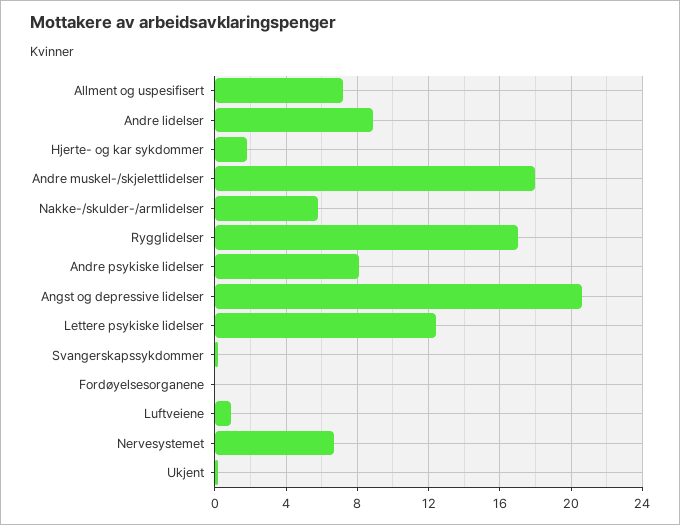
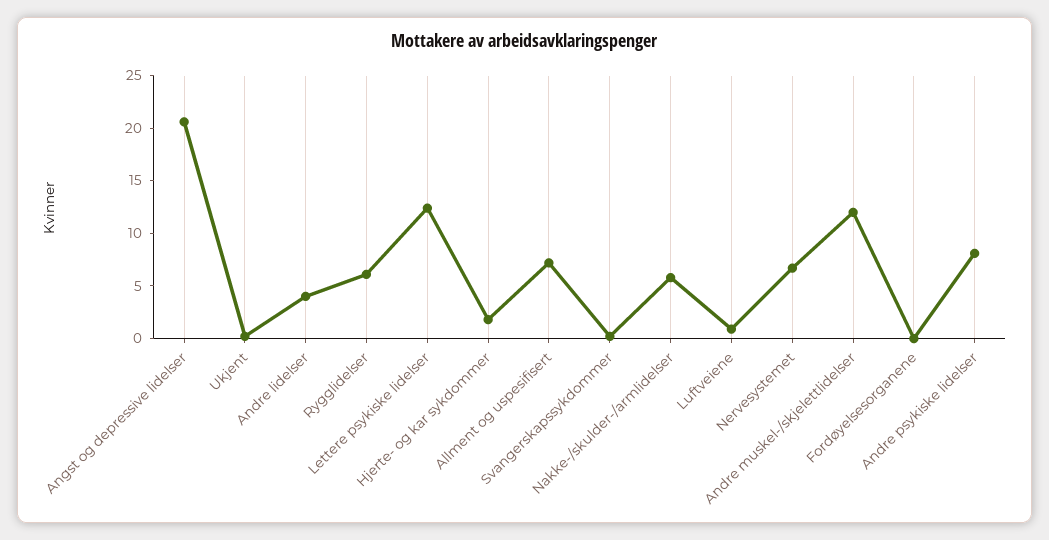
Andre lidelser: 9 -> 4
Andre muskel-/skjelettlidelser: 18 -> 12
Rygglidelser: 17 -> 6

